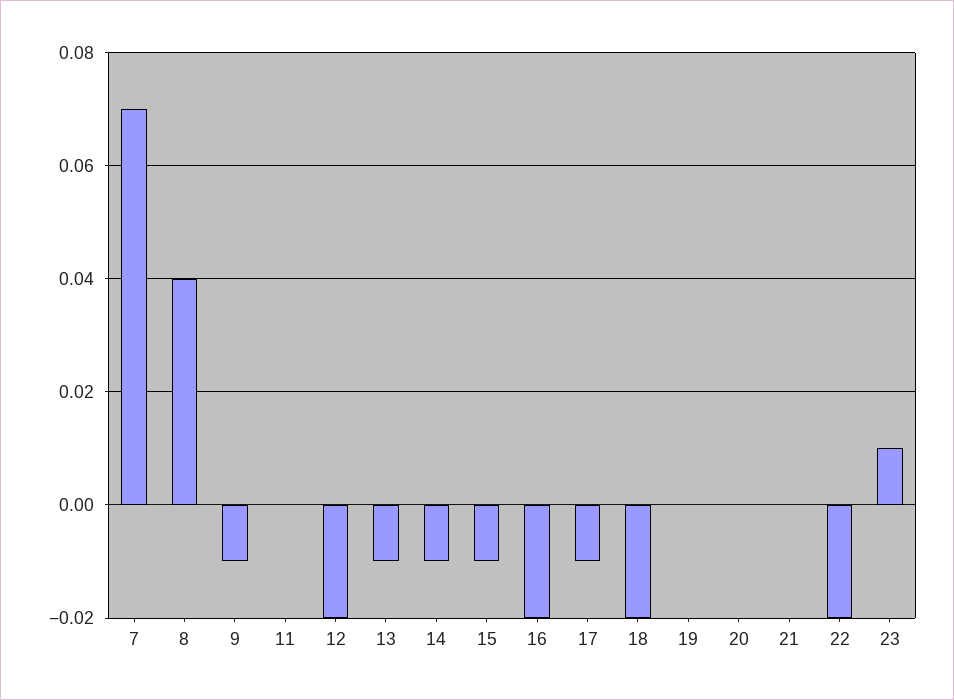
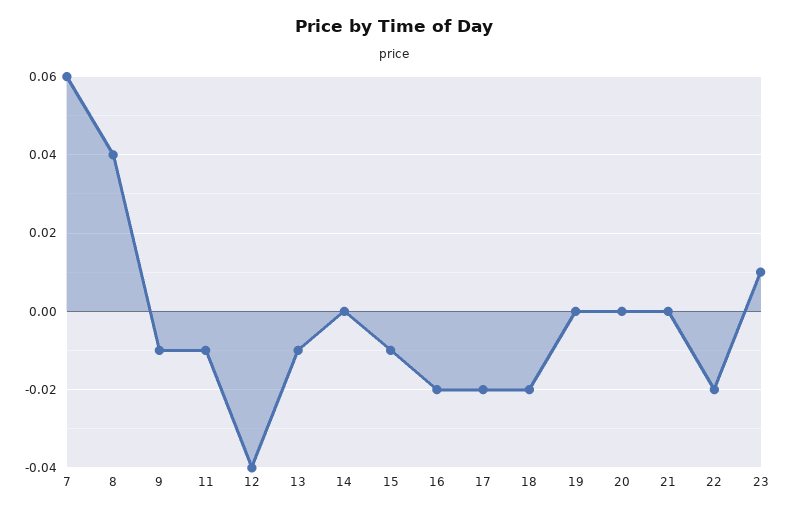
7: 0.07 -> 0.06
11: 0 -> -0.01
12: -0.02 -> -0.04
14: -0.01 -> 0
17: -0.01 -> -0.02

